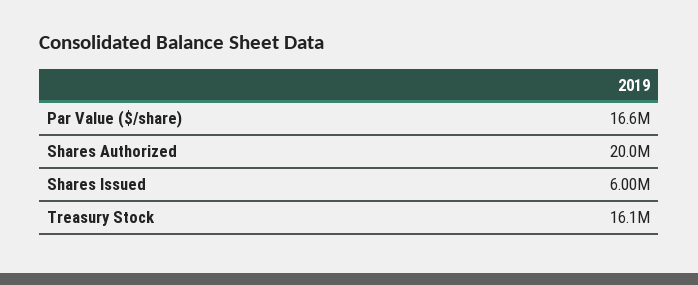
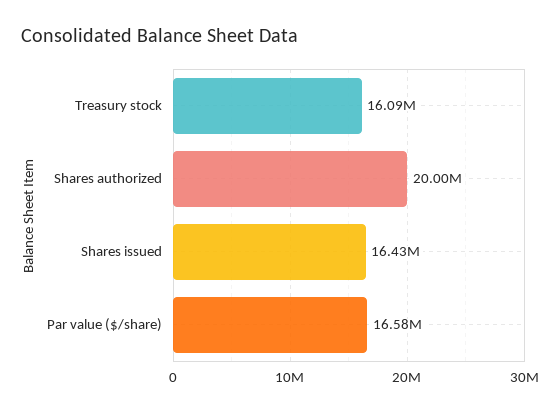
Shares Issued: 6000000 -> 16430000

